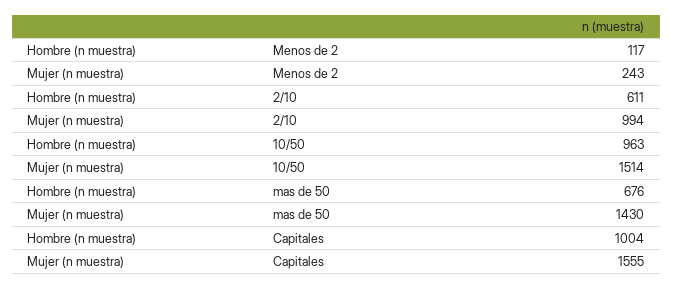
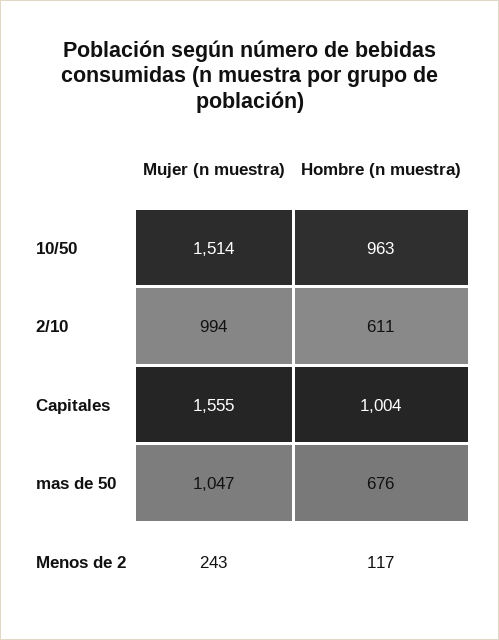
Mujer (n muestra), mas de 50: 1430 -> 1047

